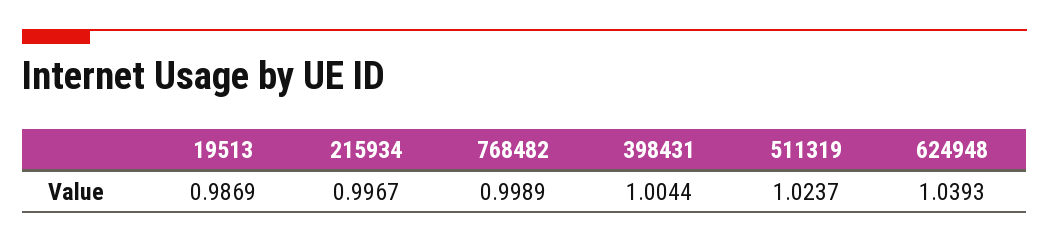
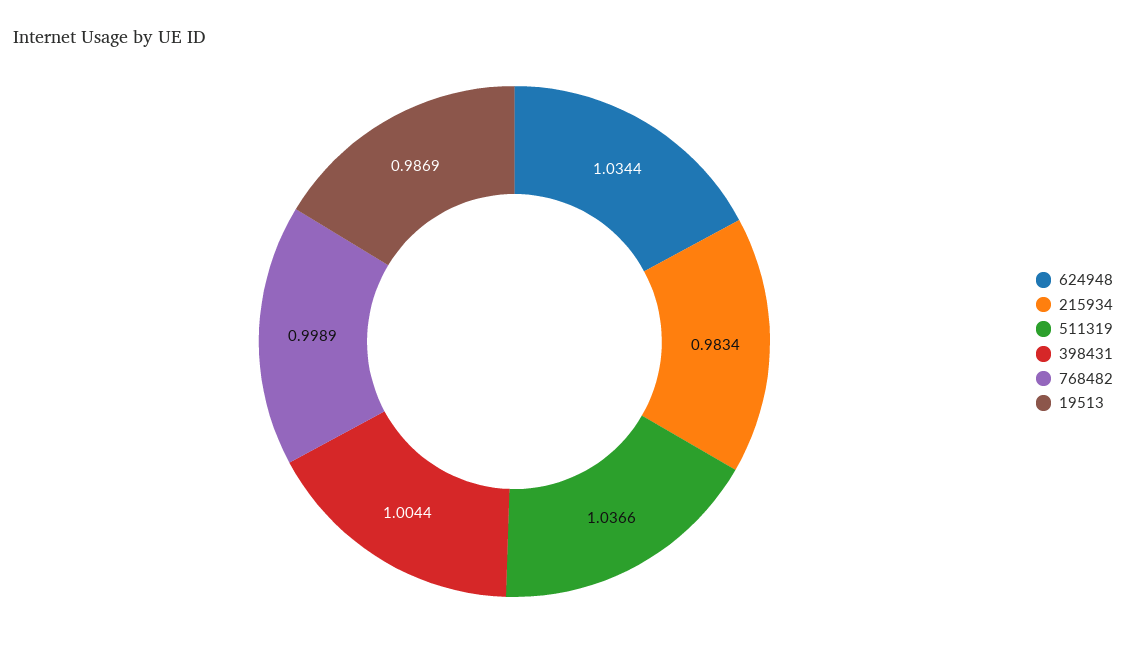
215934: 0.9967 -> 0.9834
511319: 1.0237 -> 1.0366
624948: 1.0393 -> 1.0344

